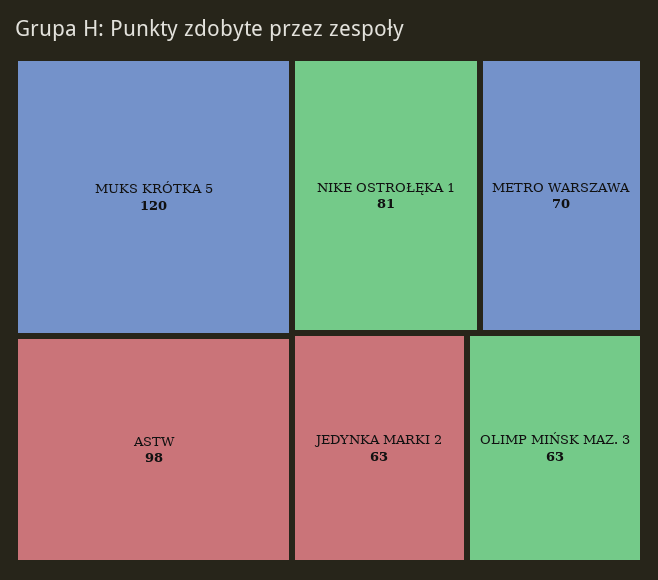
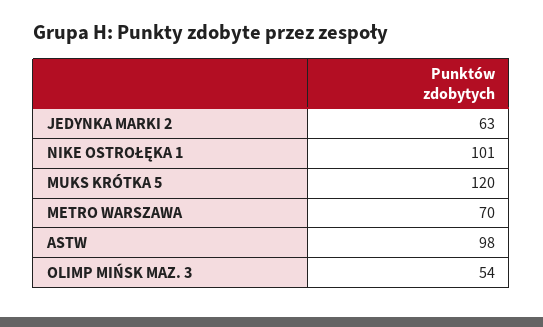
NIKE OSTROŁĘKA 1: 81 -> 101
OLIMP MIŃSK MAZ. 3: 63 -> 54

